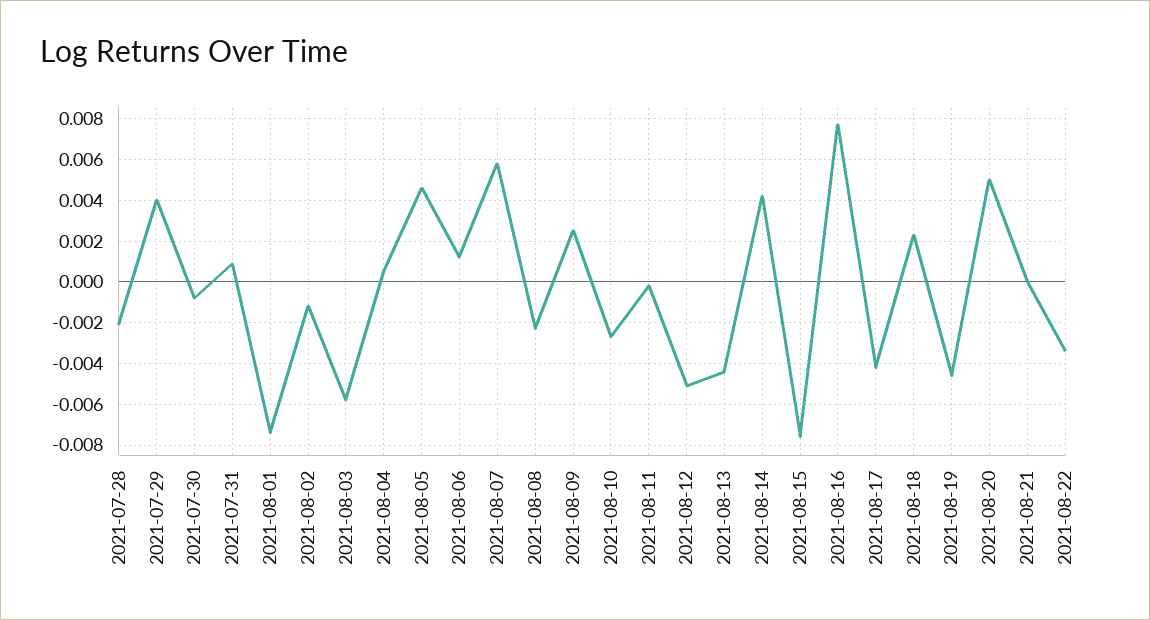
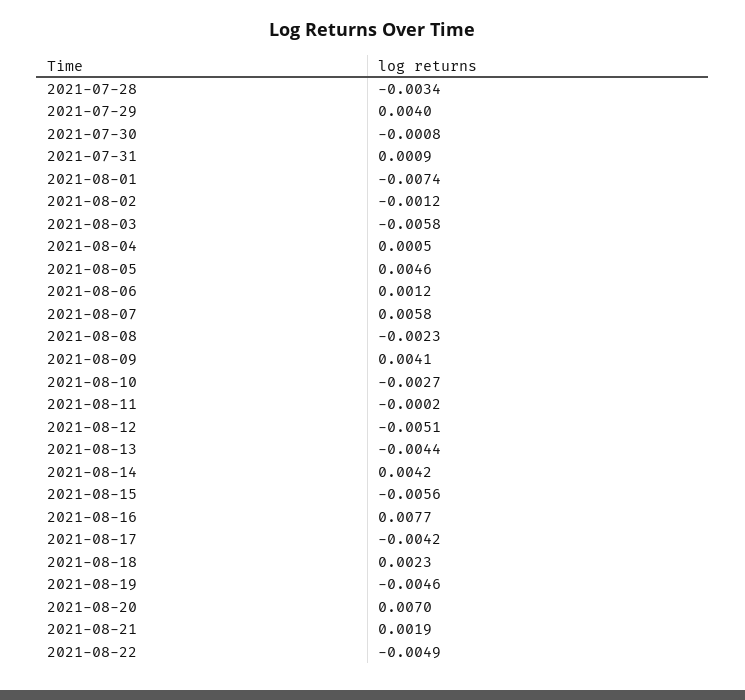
2021-07-28: -0.002 -> -0.0034
2021-08-09: 0.0025 -> 0.0041
2021-08-15: -0.0075 -> -0.0056
2021-08-20: 0.005 -> 0.007
2021-08-21: 0 -> 0.0019
2021-08-22: -0.0035 -> -0.0049

